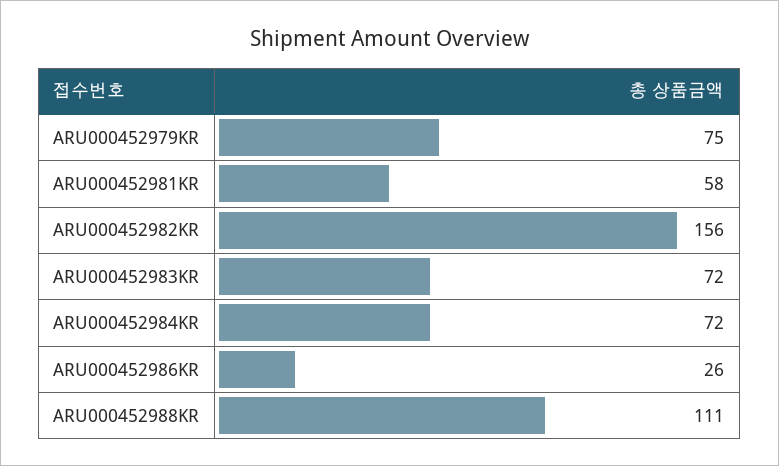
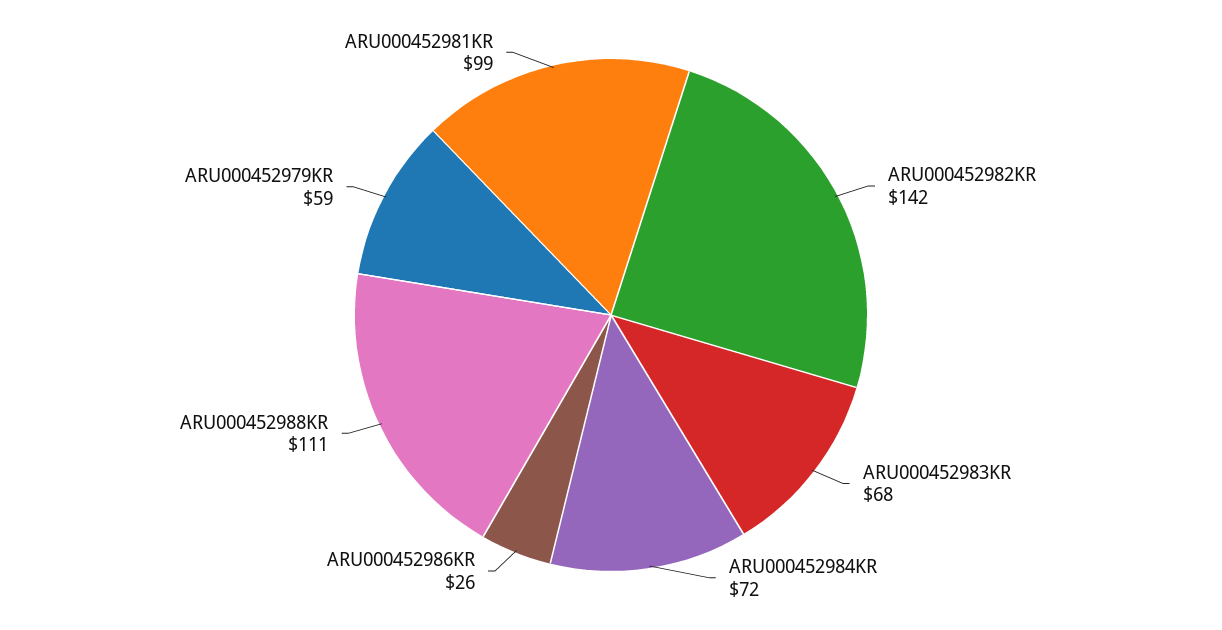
ARU000452979KR: 75 -> 59
ARU000452981KR: 58 -> 99
ARU000452982KR: 156 -> 142
ARU000452983KR: 72 -> 68

